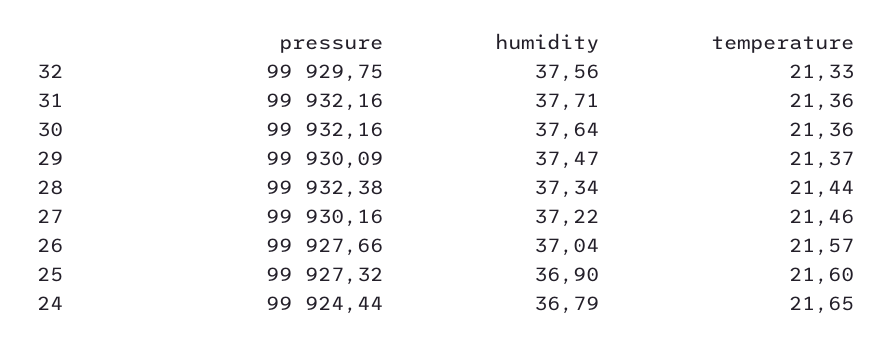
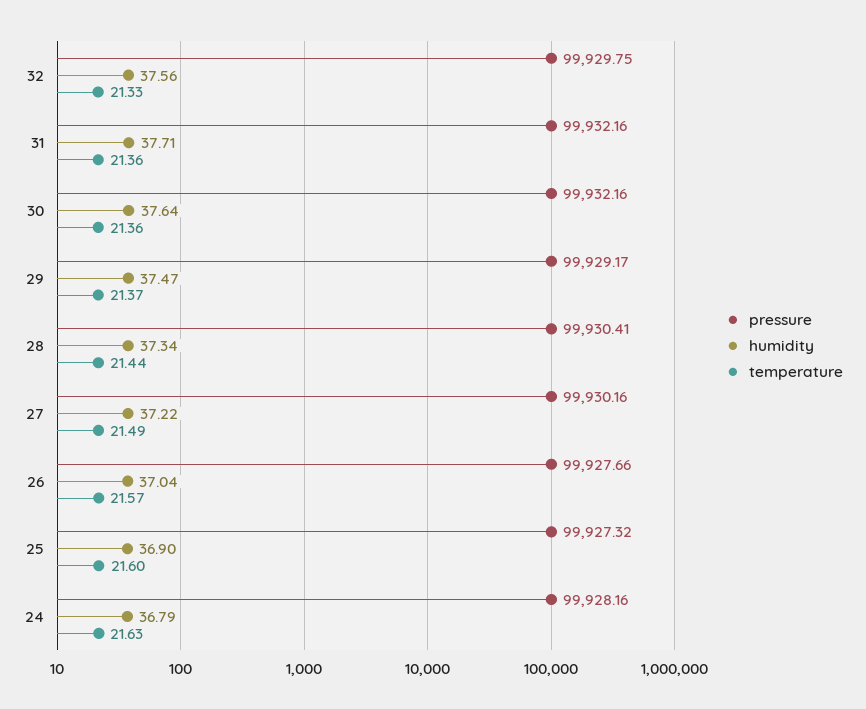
pressure, 29: 99930.09 -> 99929.17
pressure, 28: 99932.38 -> 99930.41
temperature, 27: 21.46 -> 21.49
pressure, 24: 99924.44 -> 99928.16
temperature, 24: 21.65 -> 21.63

